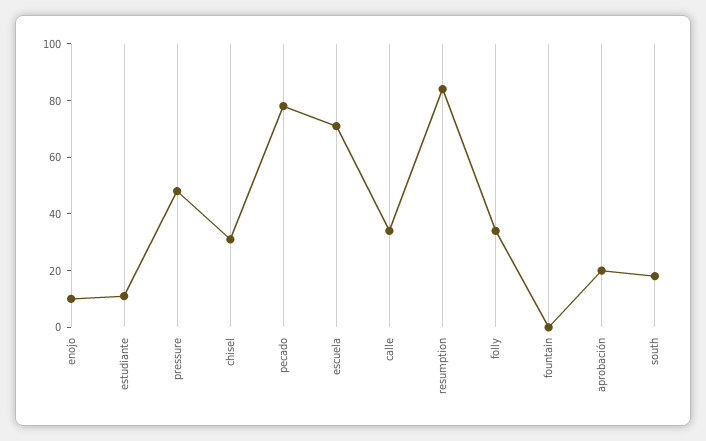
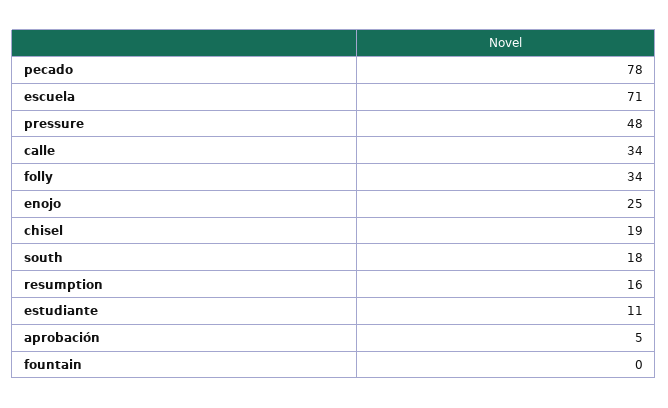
enojo: 10 -> 25
chisel: 30 -> 19
resumption: 85 -> 16
aprobación: 20 -> 5

